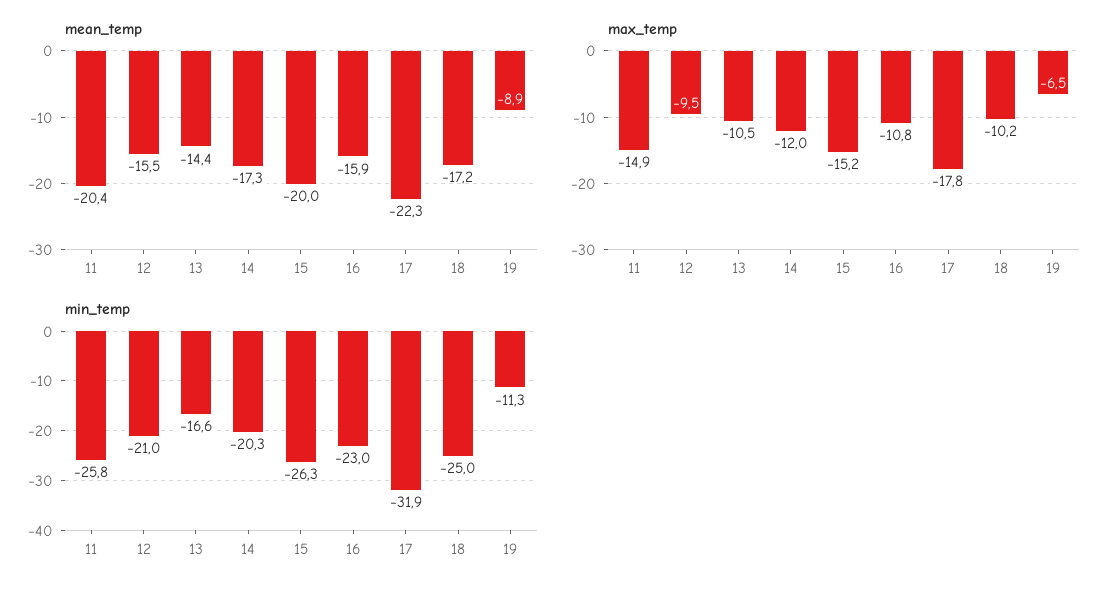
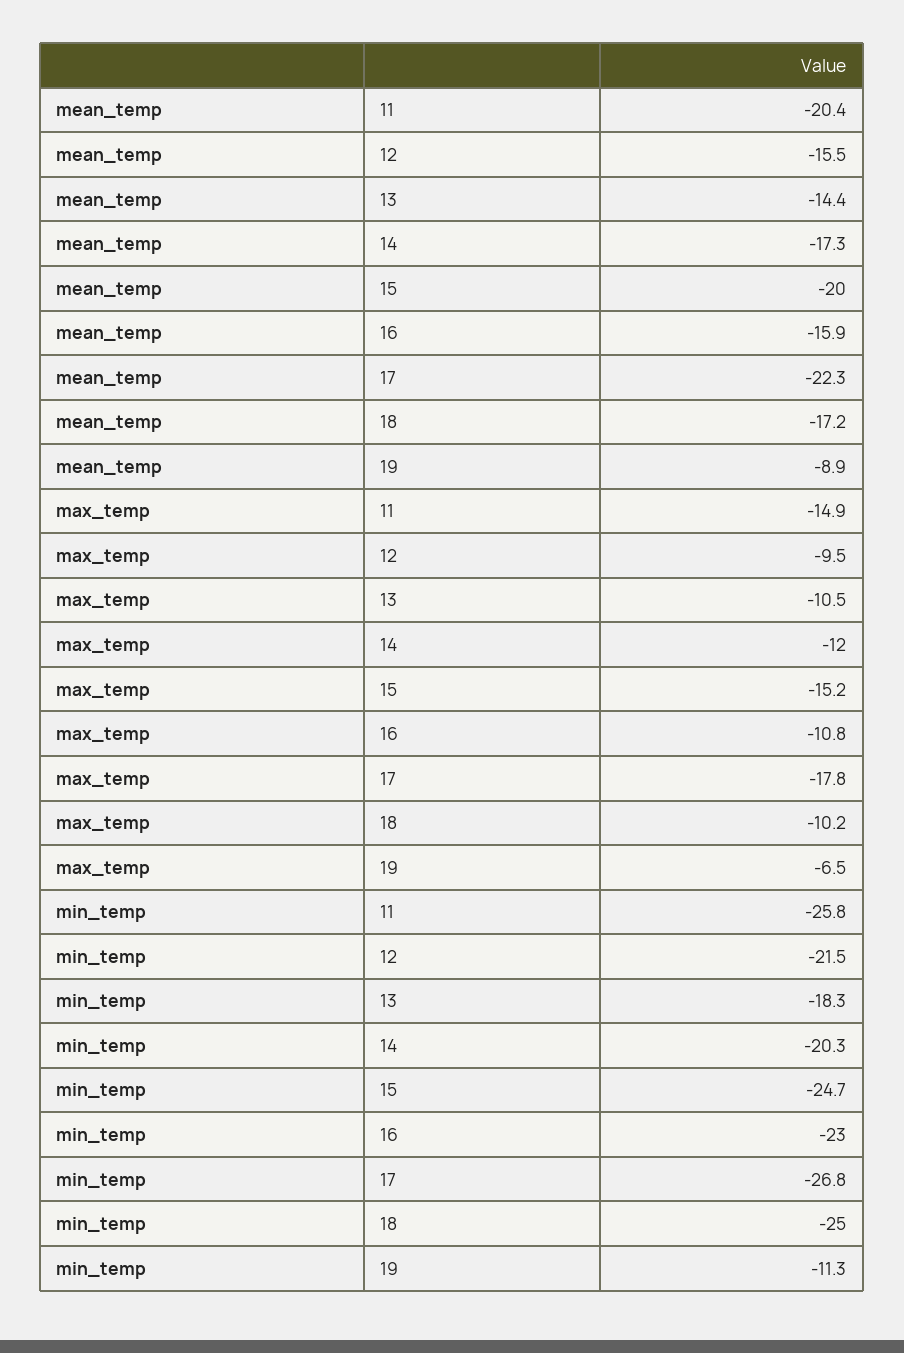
min_temp, 12: -21 -> -21.5
min_temp, 13: -16.6 -> -18.3
min_temp, 15: -26.3 -> -24.7
min_temp, 17: -31.9 -> -26.8

